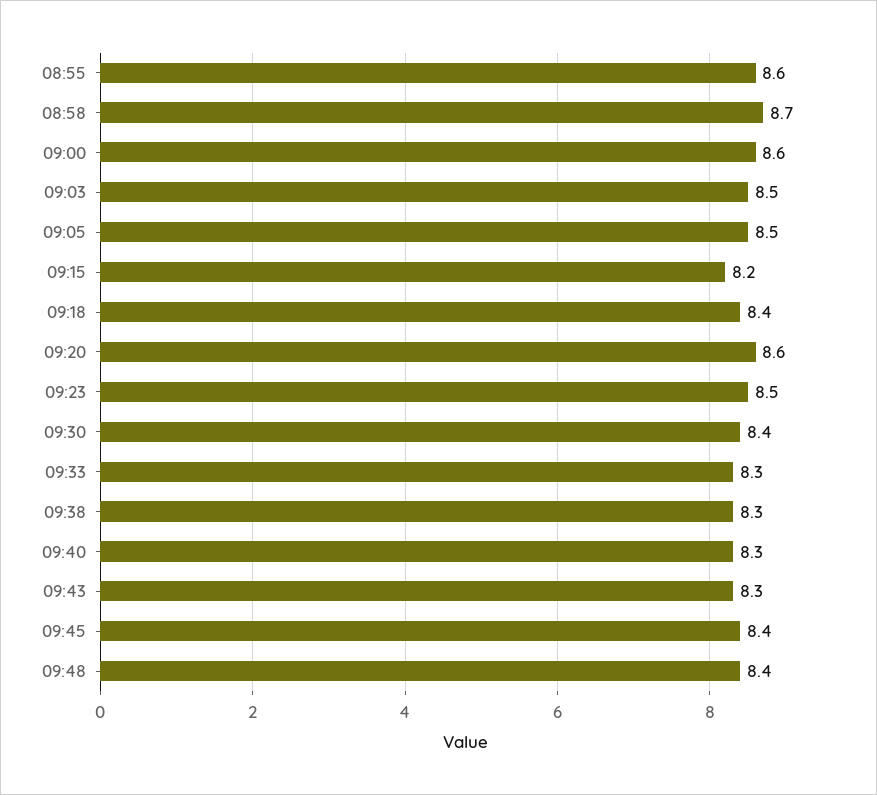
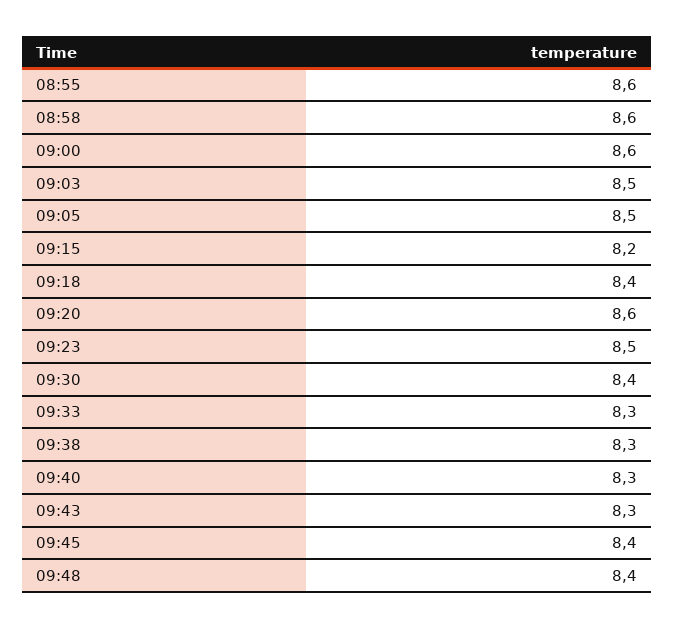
08:58: 8.7 -> 8.6

